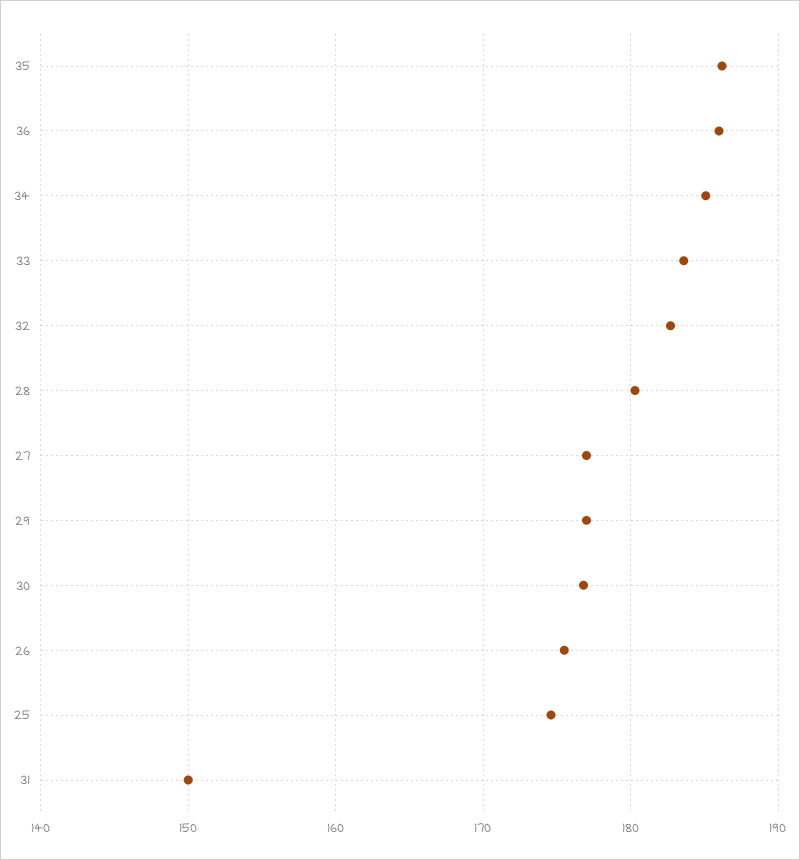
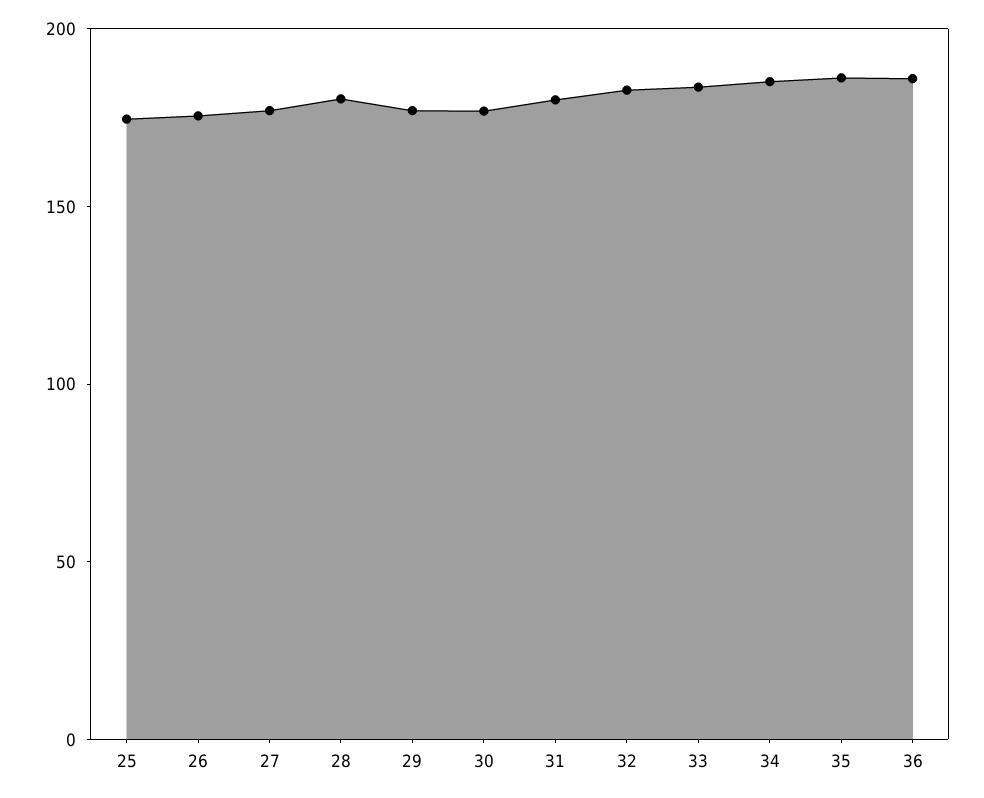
31: 150 -> 180

